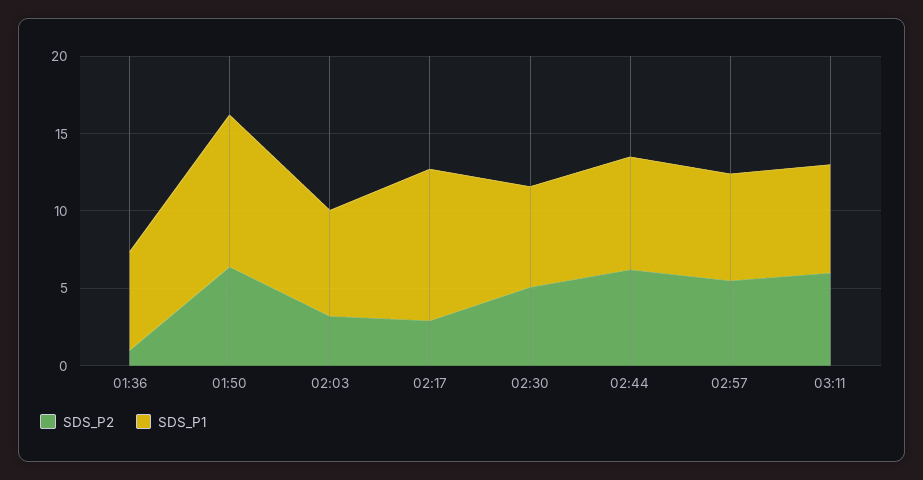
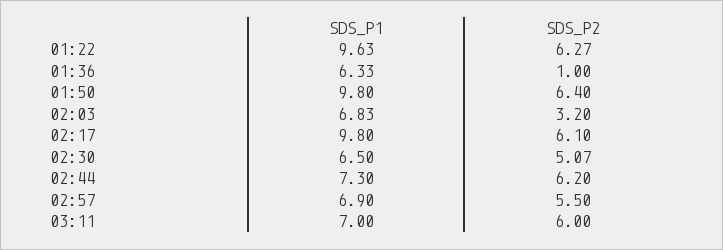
SDS_P2, 02:17: 3 -> 6.1
SDS_P1, 01:22: none -> 9.63
SDS_P2, 01:22: none -> 6.27

